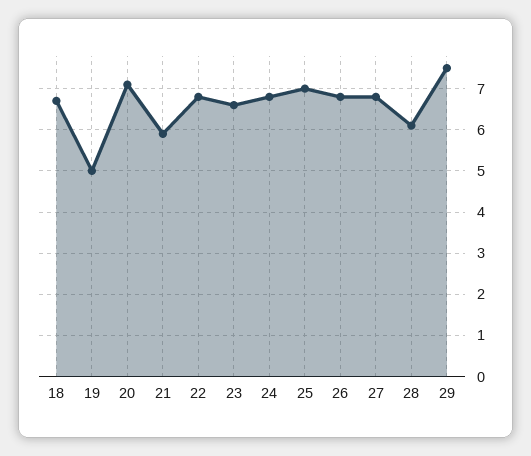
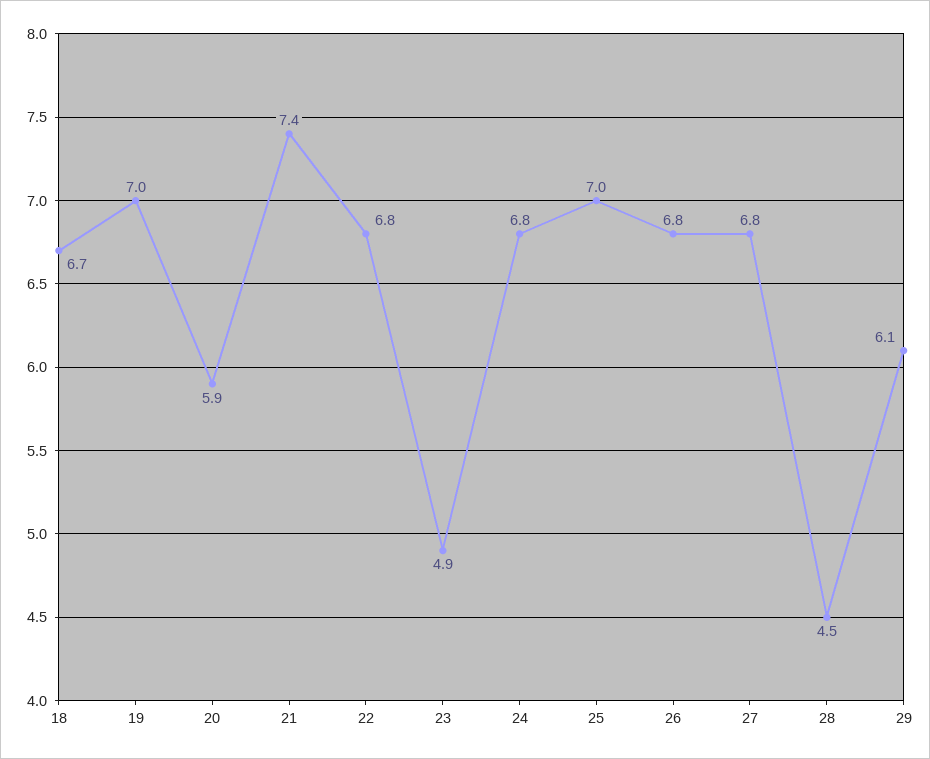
19: 5 -> 7
20: 7 -> 5.9
21: 6 -> 7.4
23: 6.5 -> 4.9
28: 6 -> 4.5
29: 7.5 -> 6.1

